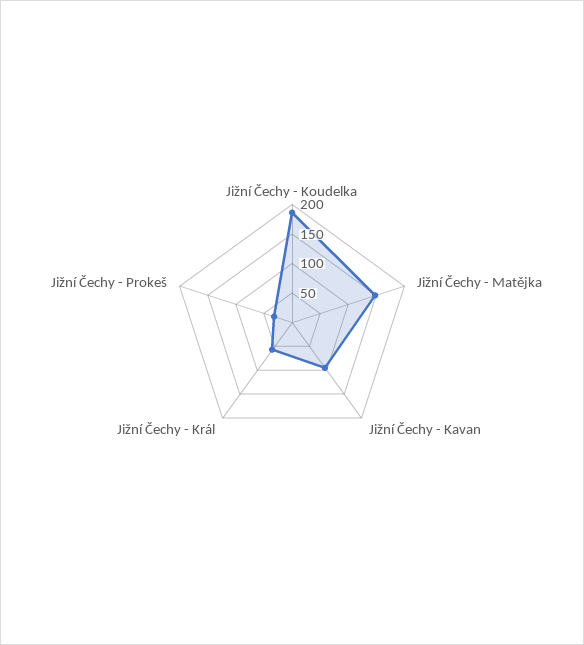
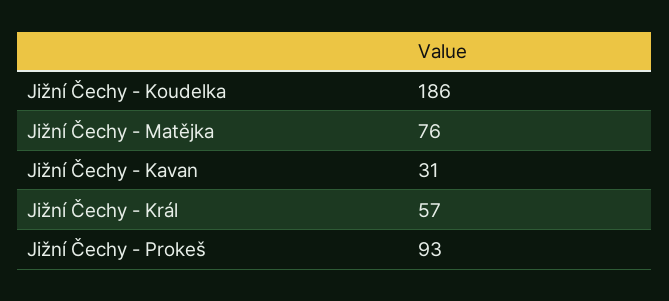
Jižní Čechy - Matějka: 150 -> 76
Jižní Čechy - Kavan: 100 -> 31
Jižní Čechy - Prokeš: 25 -> 93

